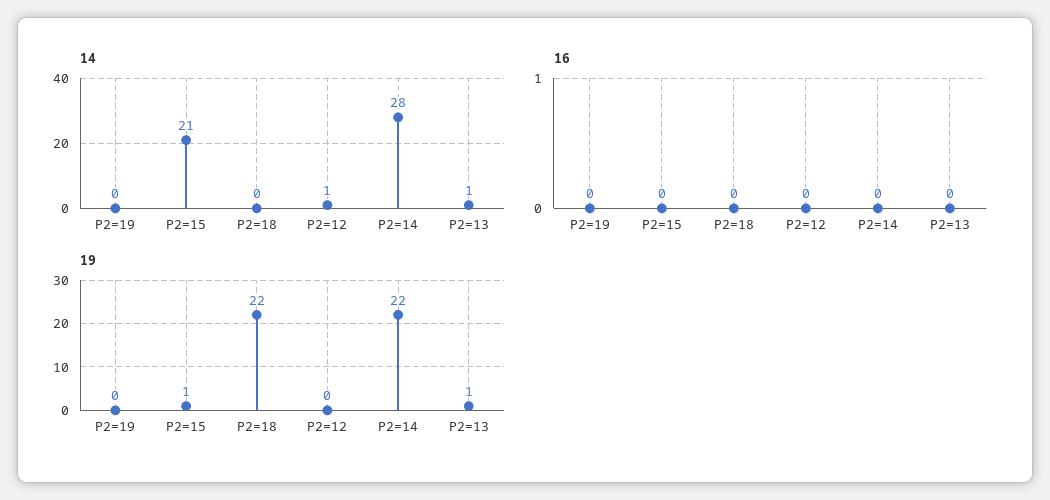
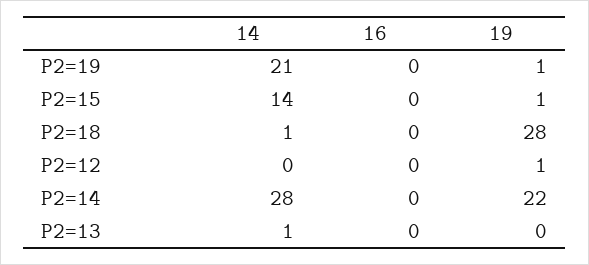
14, P2=19: 0 -> 21
14, P2=15: 21 -> 14
14, P2=18: 0 -> 1
14, P2=12: 1 -> 0
19, P2=19: 0 -> 1
19, P2=18: 22 -> 28
19, P2=12: 0 -> 1
19, P2=13: 1 -> 0

